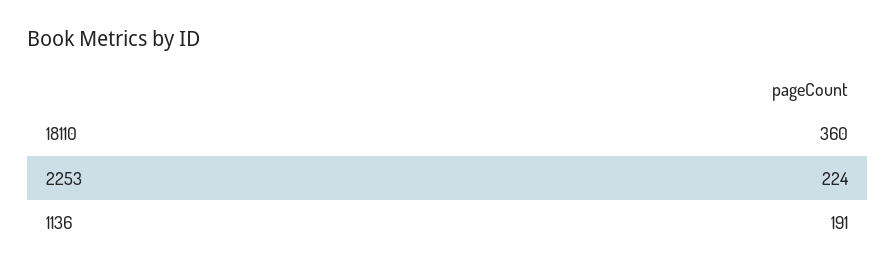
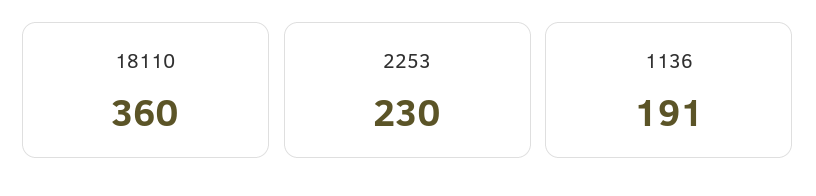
2253: 224 -> 230

